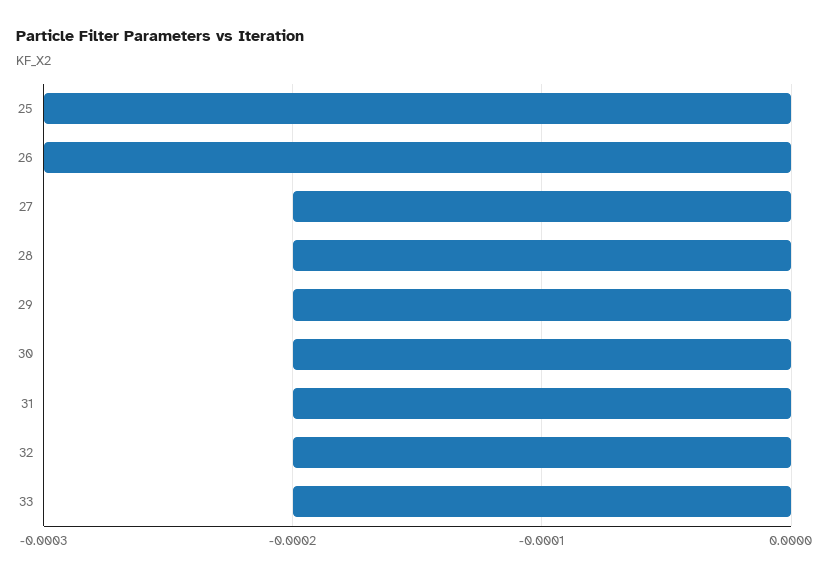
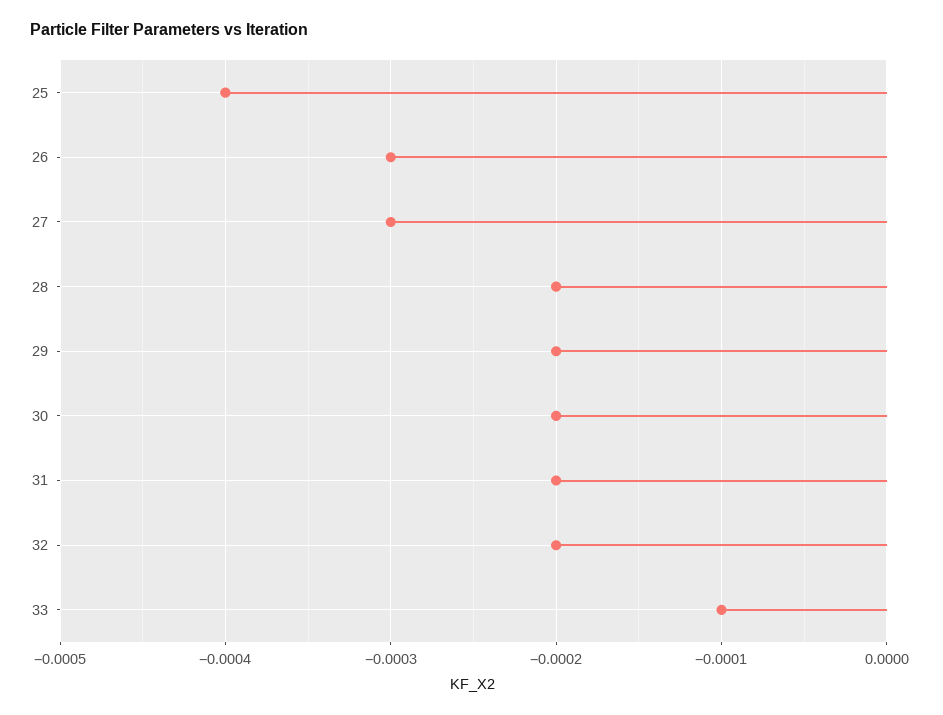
25: -0.0003 -> -0.0004
27: -0.0002 -> -0.0003
33: -0.0002 -> -0.0001

